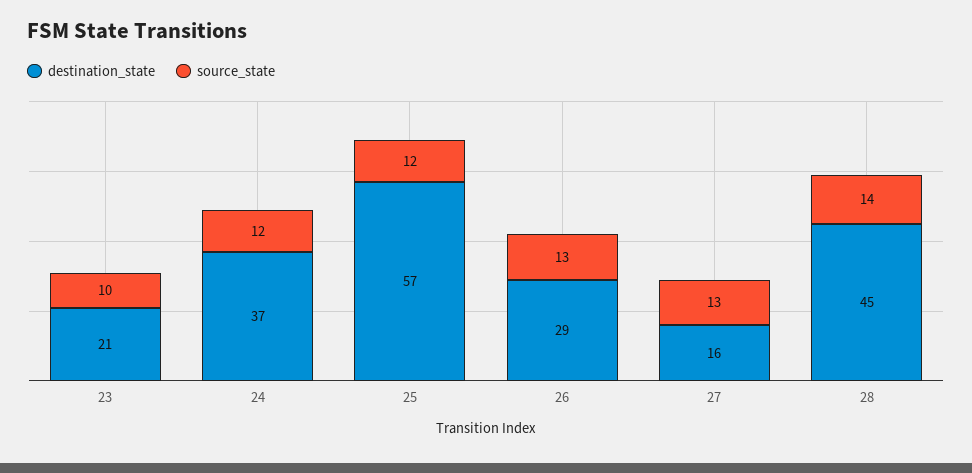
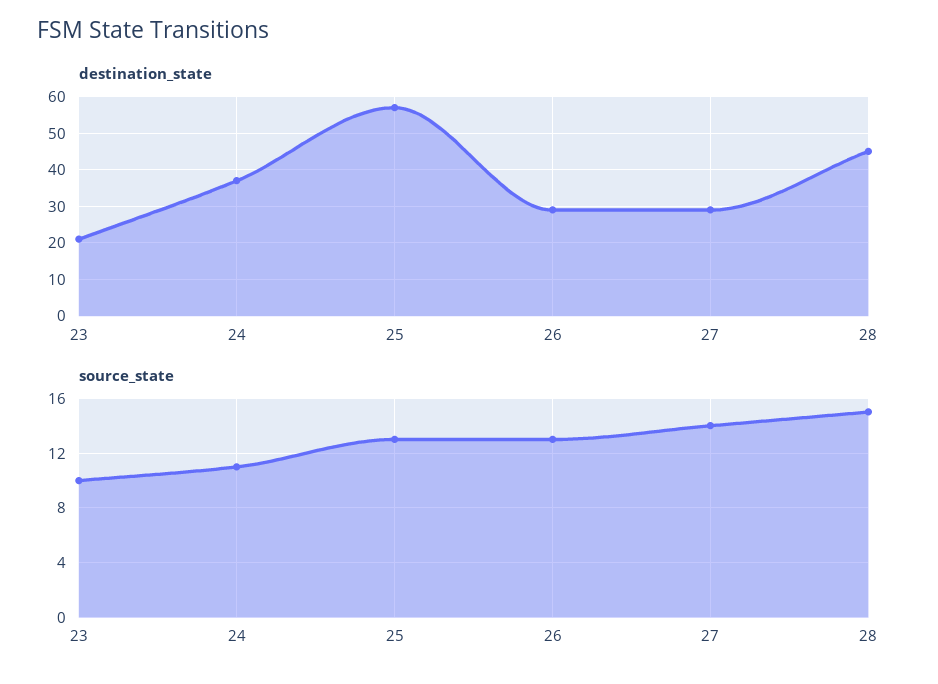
source_state, 24: 12 -> 11
source_state, 25: 12 -> 13
destination_state, 27: 16 -> 30
source_state, 27: 13 -> 14
source_state, 28: 14 -> 15

